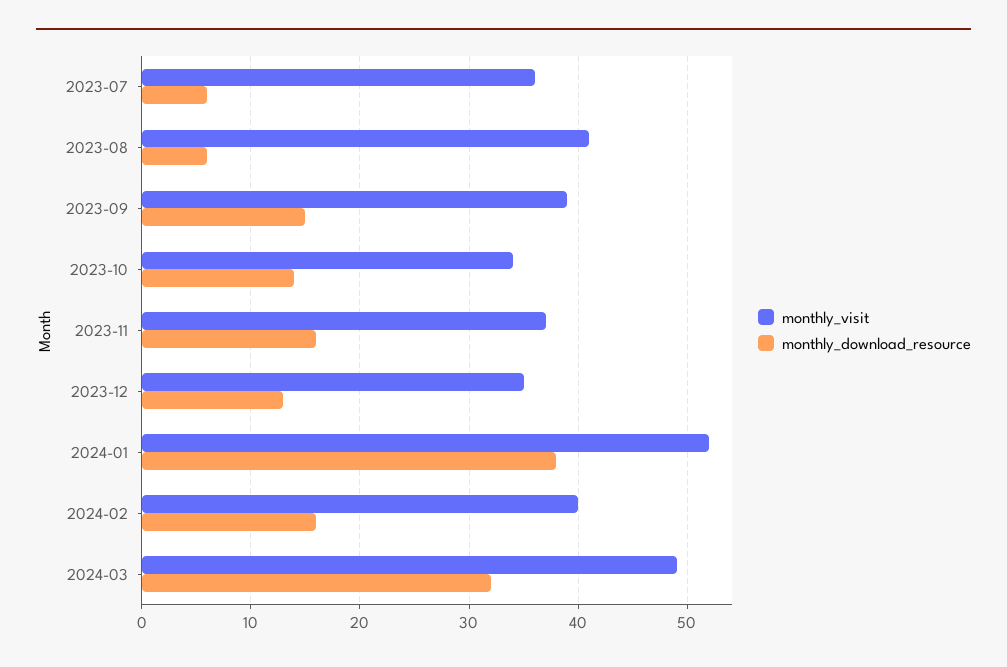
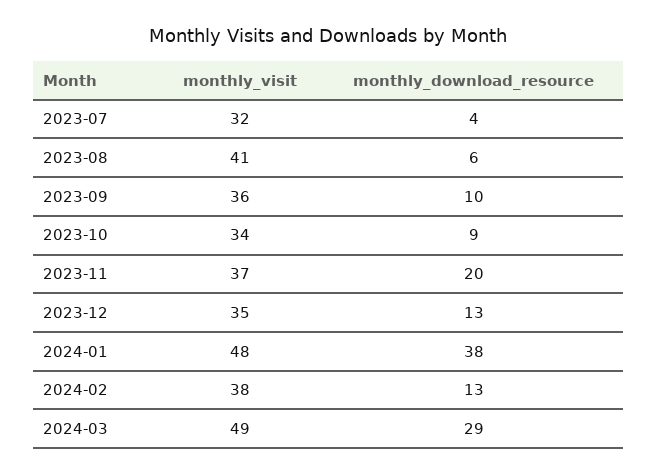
monthly_visit, 2023-07: 36 -> 32
monthly_download_resource, 2023-07: 6 -> 4
monthly_visit, 2023-09: 39 -> 36
monthly_download_resource, 2023-09: 15 -> 10
monthly_download_resource, 2023-10: 14 -> 9
monthly_download_resource, 2023-11: 16 -> 20
monthly_visit, 2024-01: 52 -> 48
monthly_visit, 2024-02: 40 -> 38
monthly_download_resource, 2024-02: 16 -> 13
monthly_download_resource, 2024-03: 32 -> 29

